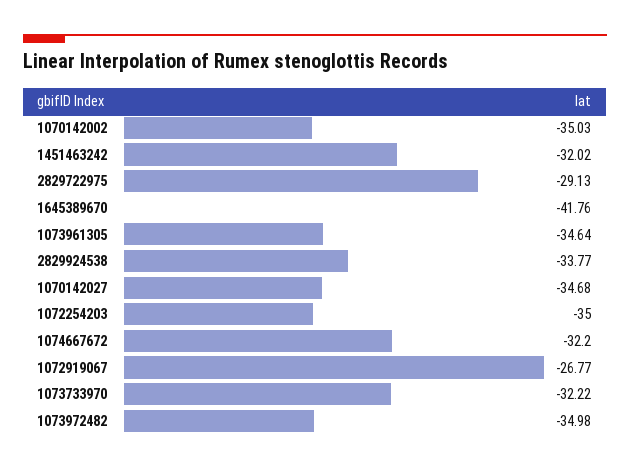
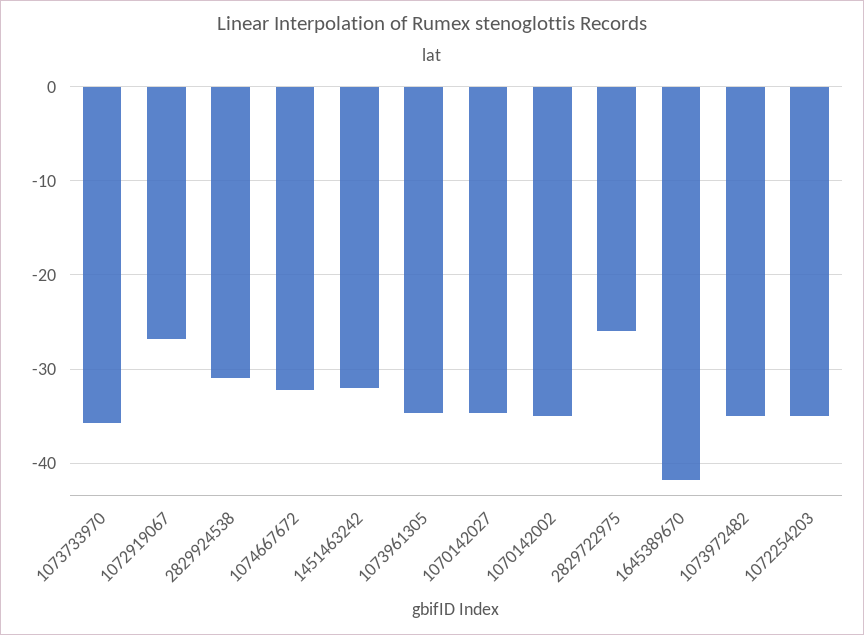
2829722975: -29.13 -> -26
2829924538: -33.77 -> -31
1073733970: -32.22 -> -36

